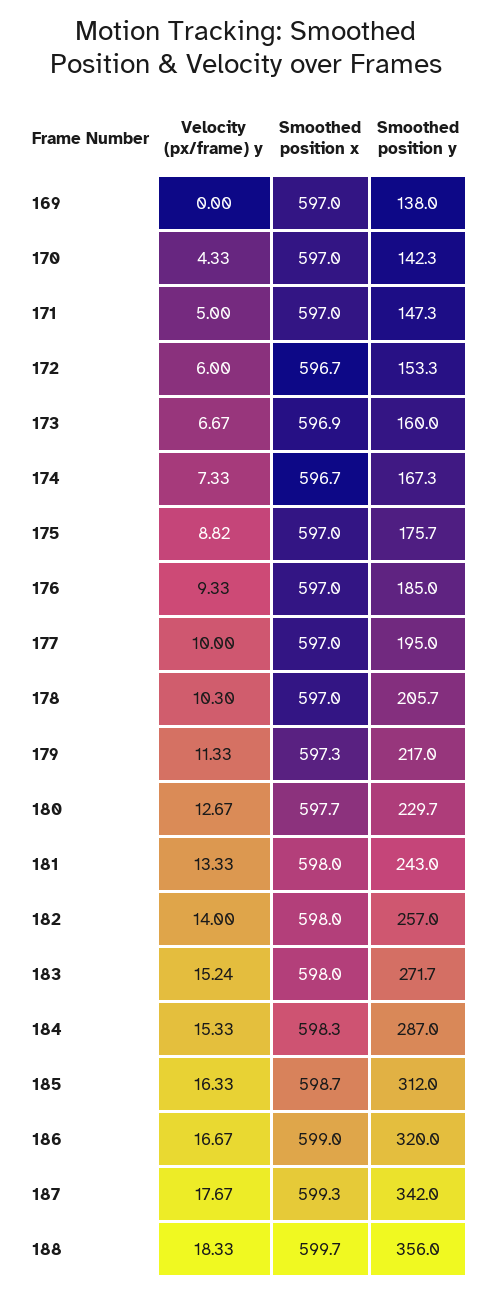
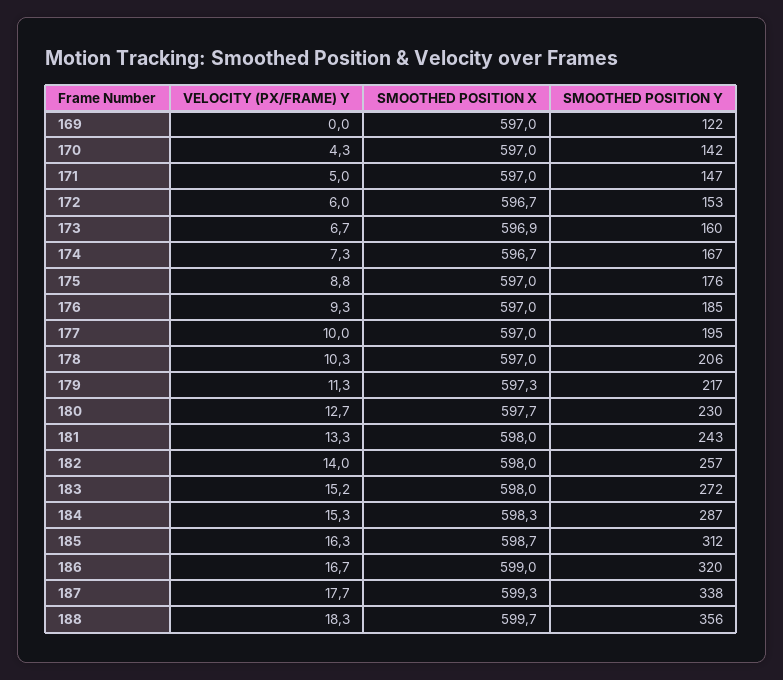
Smoothed position y, 169: 138 -> 122
Smoothed position y, 187: 342 -> 338

